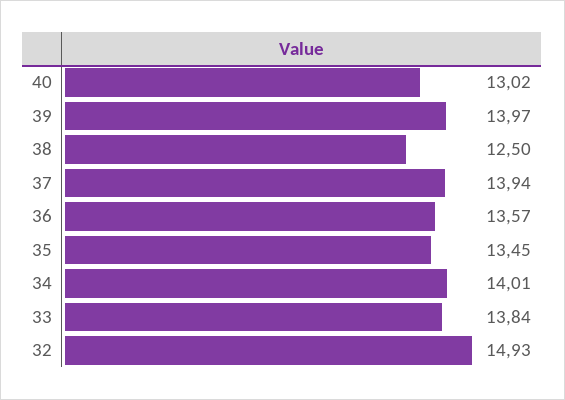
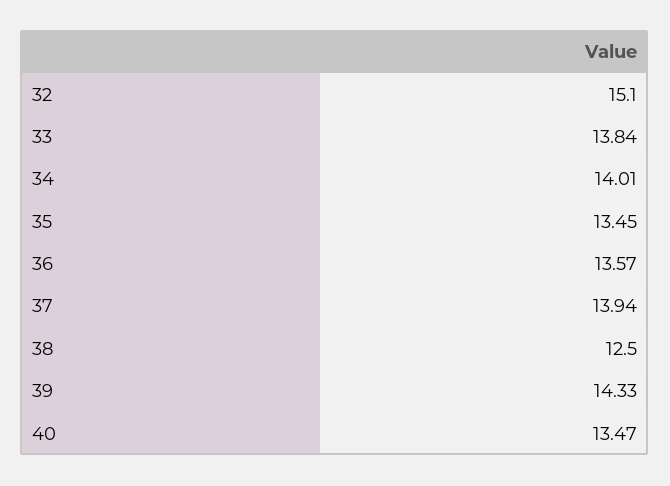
40: 13.02 -> 13.47
39: 13.97 -> 14.33
32: 14.93 -> 15.1

